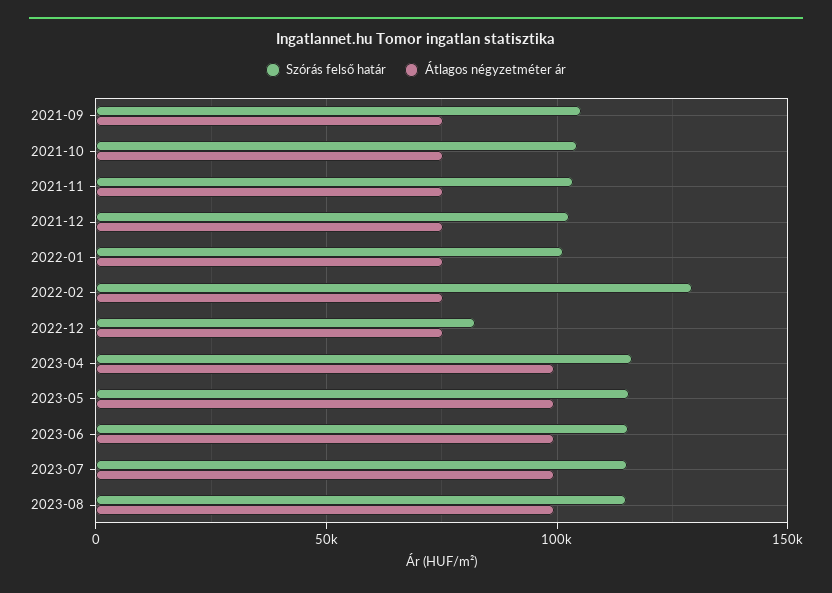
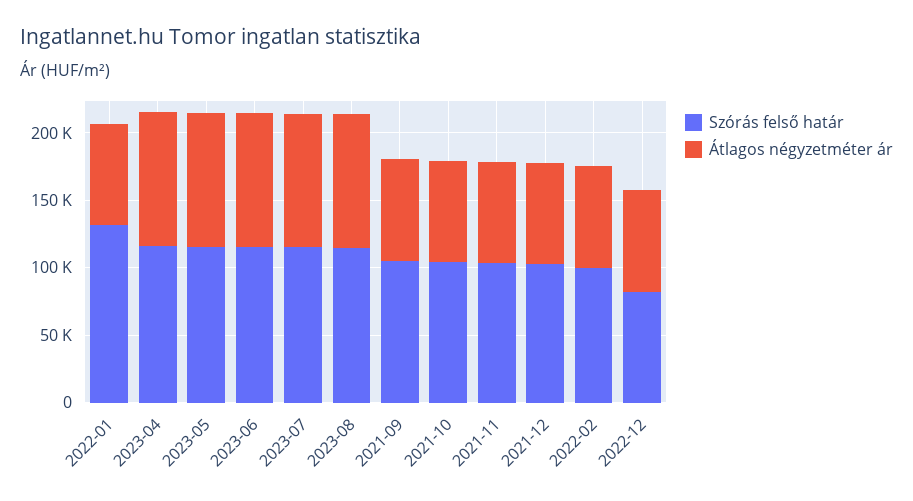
Szórás felső határ, 2022-01: 100000 -> 130000
Szórás felső határ, 2022-02: 130000 -> 100000

